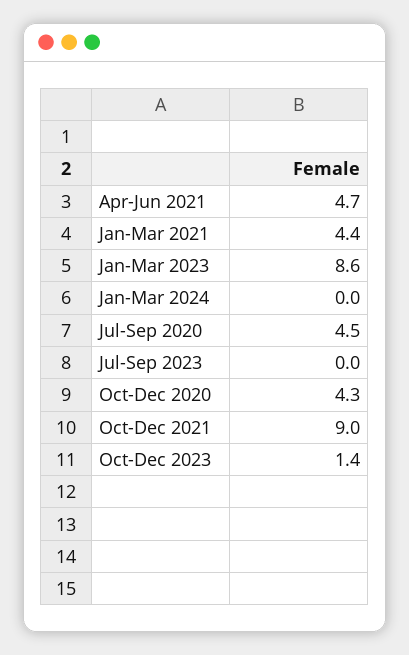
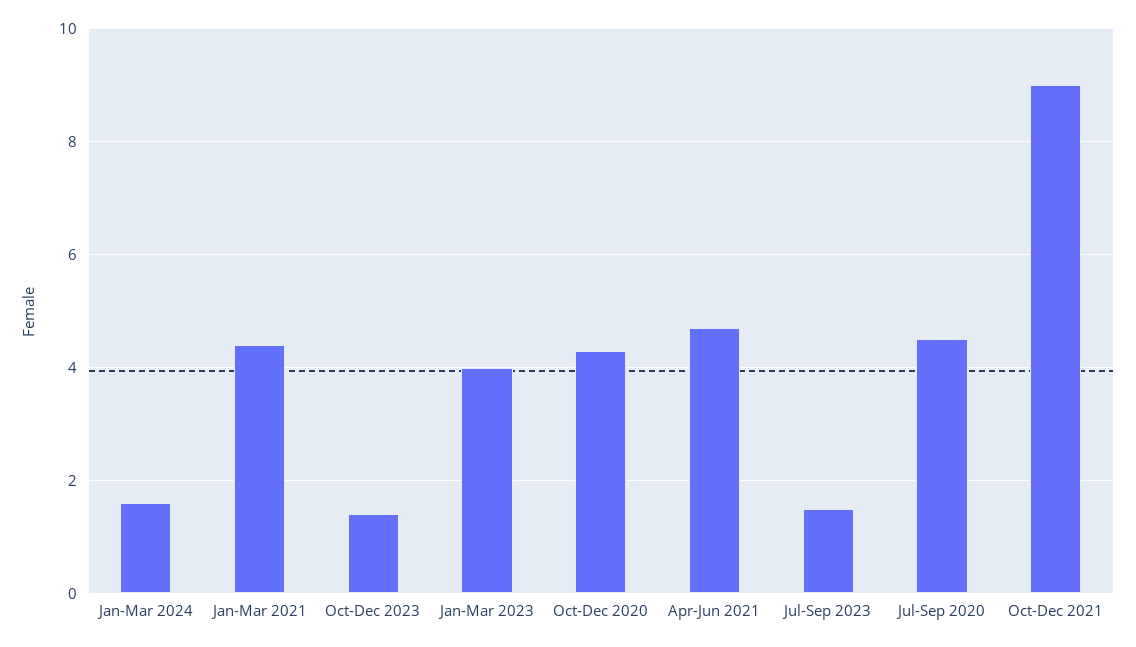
Jan-Mar 2023: 8.6 -> 4
Jan-Mar 2024: 0 -> 1.5
Jul-Sep 2023: 0 -> 1.5

